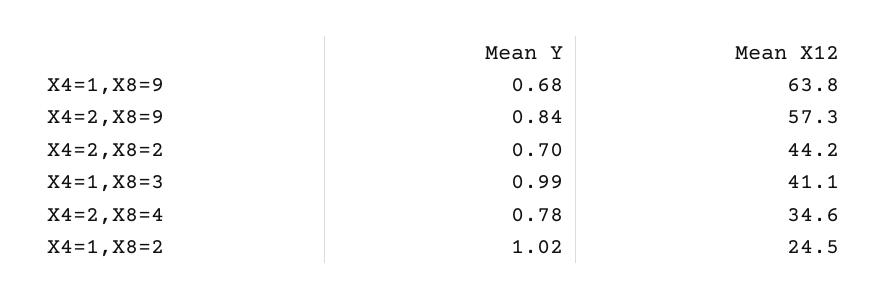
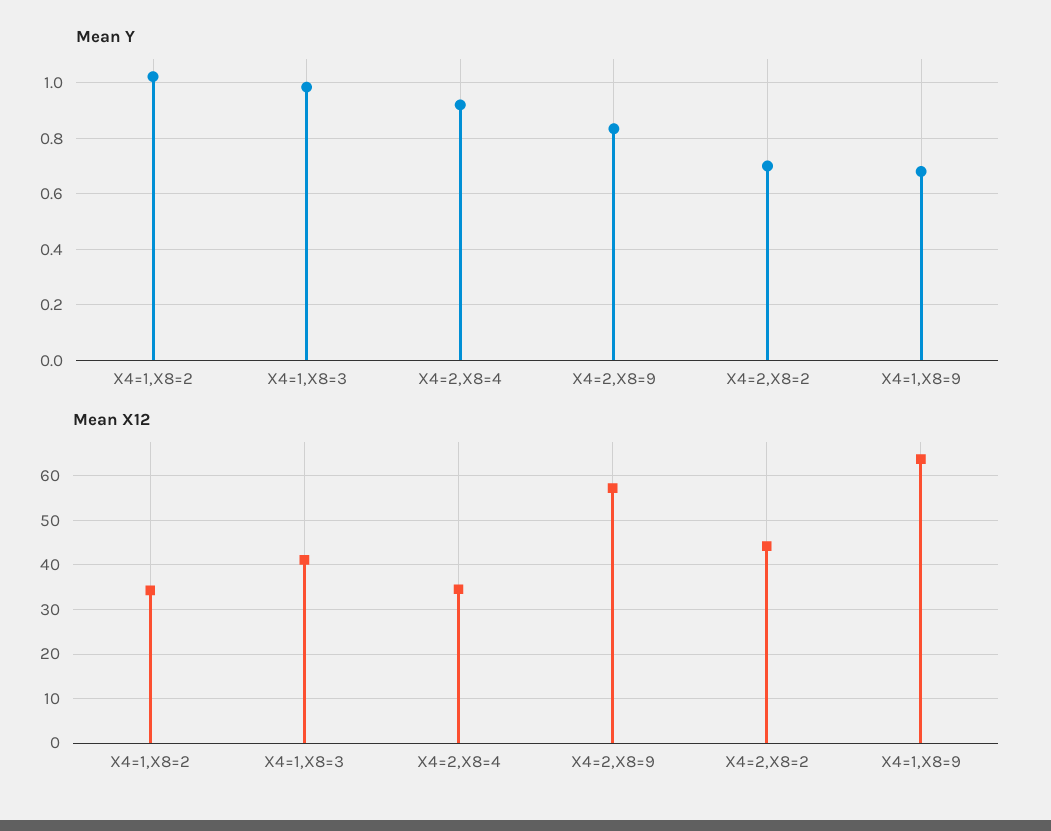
Mean Y, X4=2,X8=4: 0.78 -> 0.925
Mean X12, X4=1,X8=2: 24.5 -> 34

